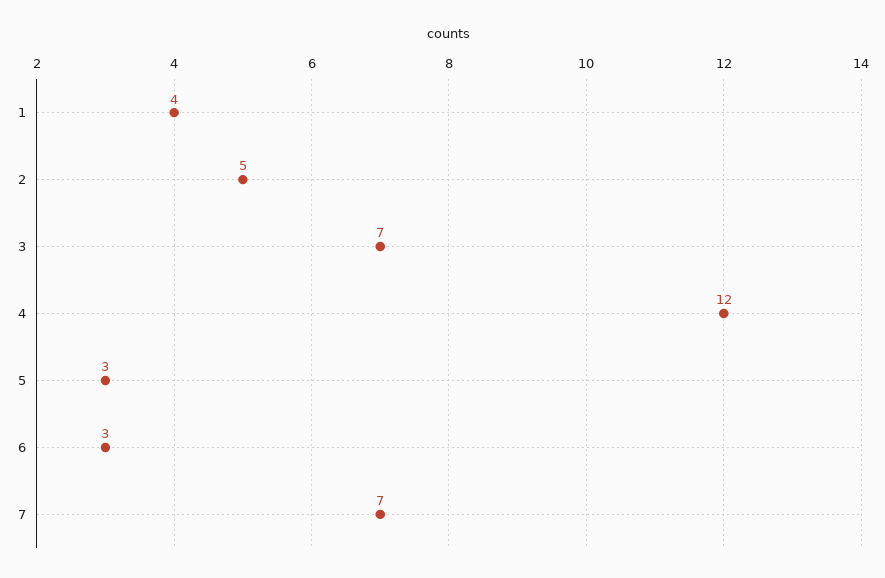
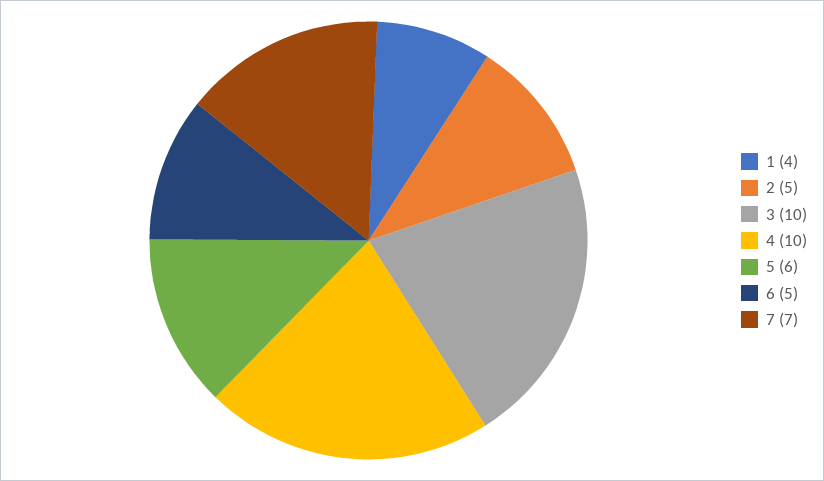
3: 7 -> 10
4: 12 -> 10
5: 3 -> 6
6: 3 -> 5

